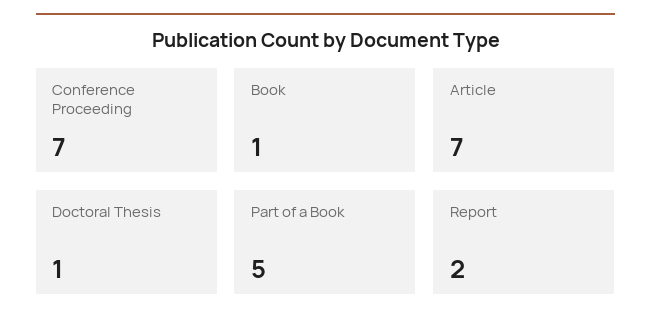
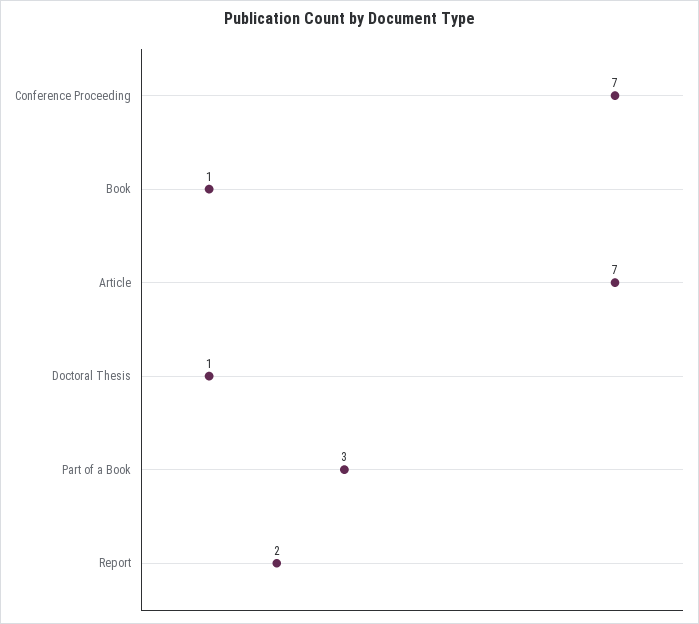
Part of a Book: 5 -> 3

